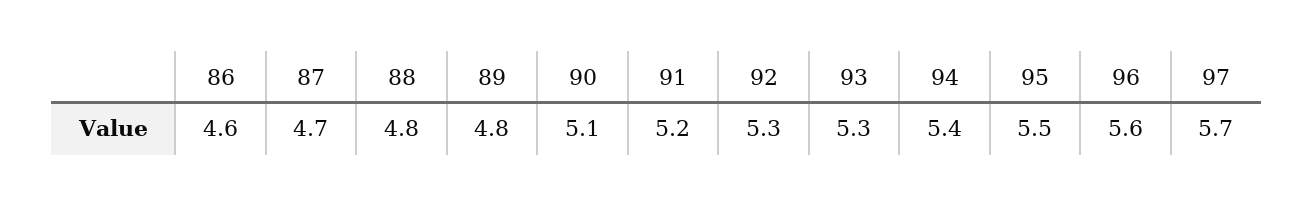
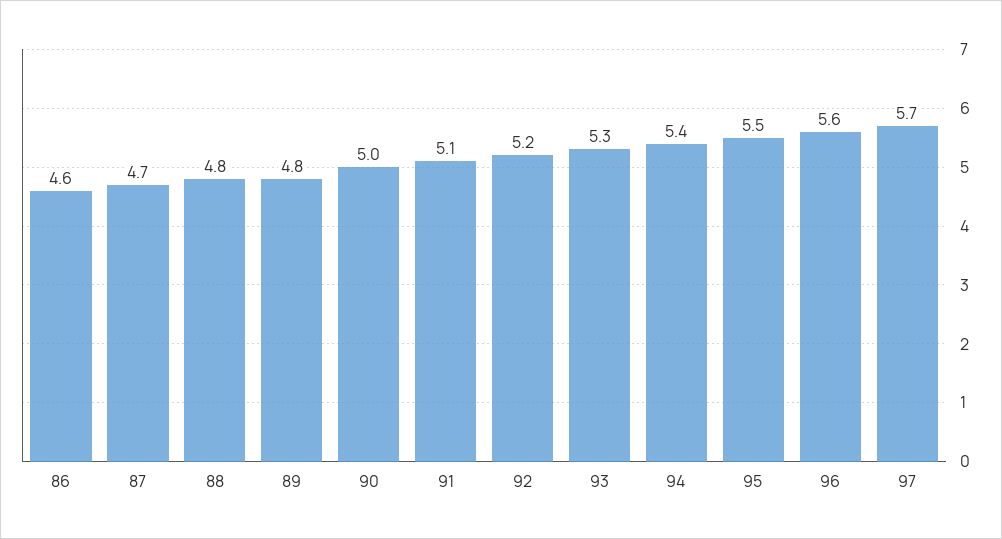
90: 5.1 -> 5
91: 5.2 -> 5.1
92: 5.3 -> 5.2

